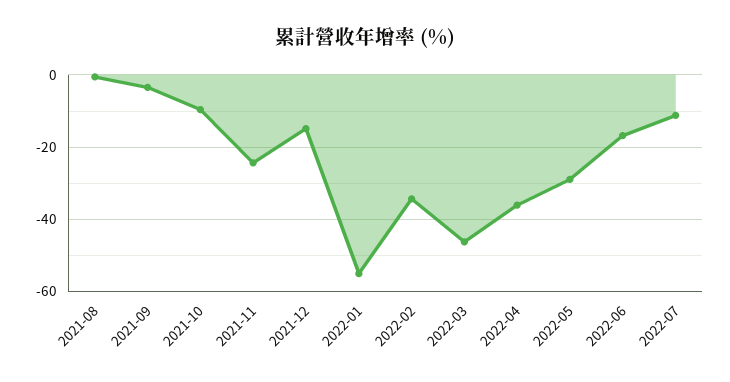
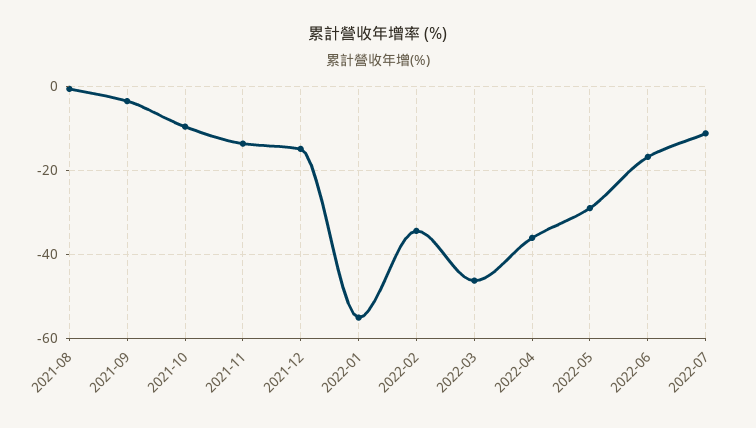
2021-11: -24 -> -14

